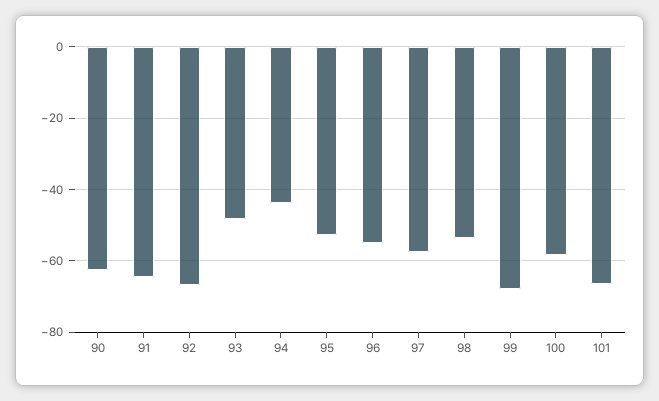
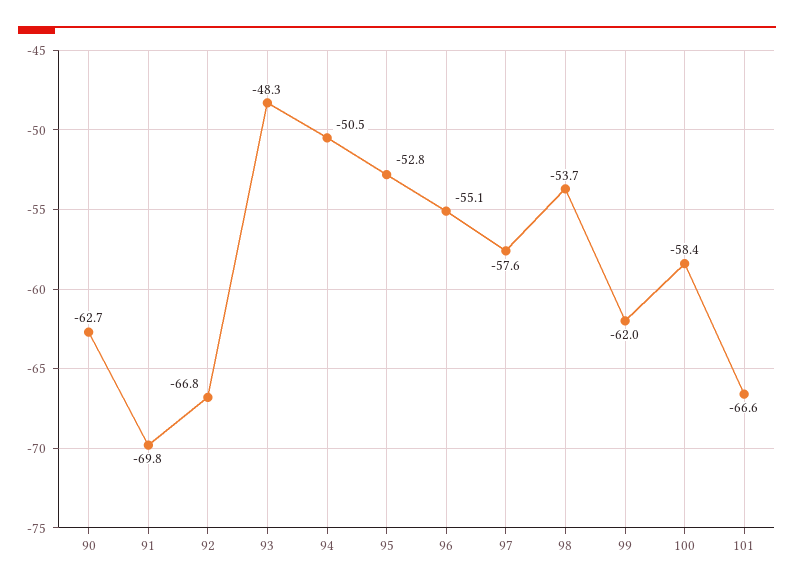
91: -64 -> -69.8
94: -44 -> -50.5
99: -68 -> -62

